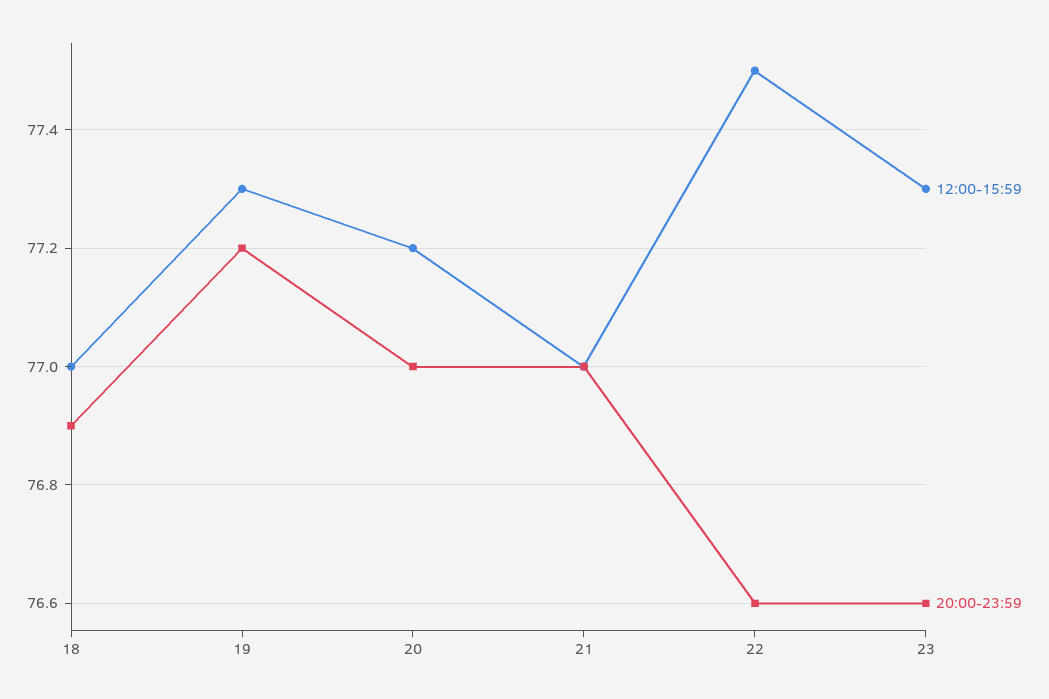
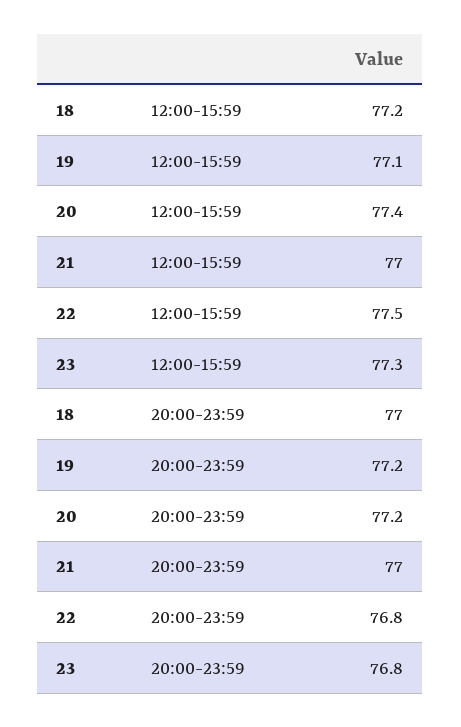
12:00-15:59, 18: 77 -> 77.2
20:00-23:59, 18: 76.9 -> 77
12:00-15:59, 19: 77.3 -> 77.1
12:00-15:59, 20: 77.2 -> 77.4
20:00-23:59, 20: 77 -> 77.2
20:00-23:59, 22: 76.6 -> 76.8
20:00-23:59, 23: 76.6 -> 76.8

